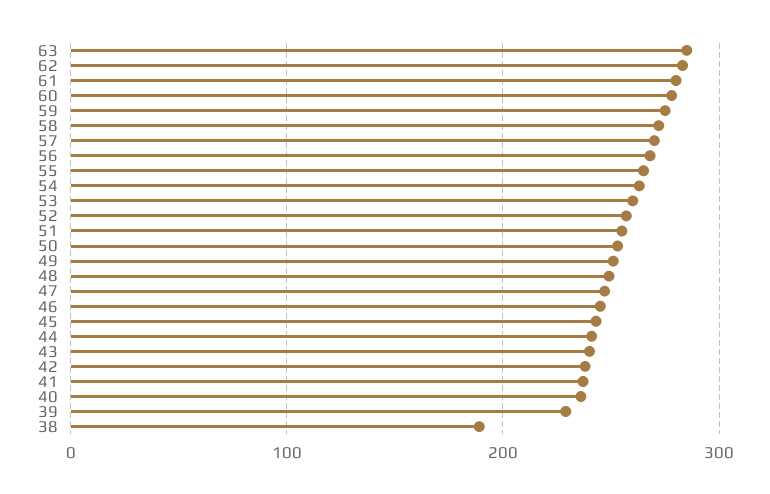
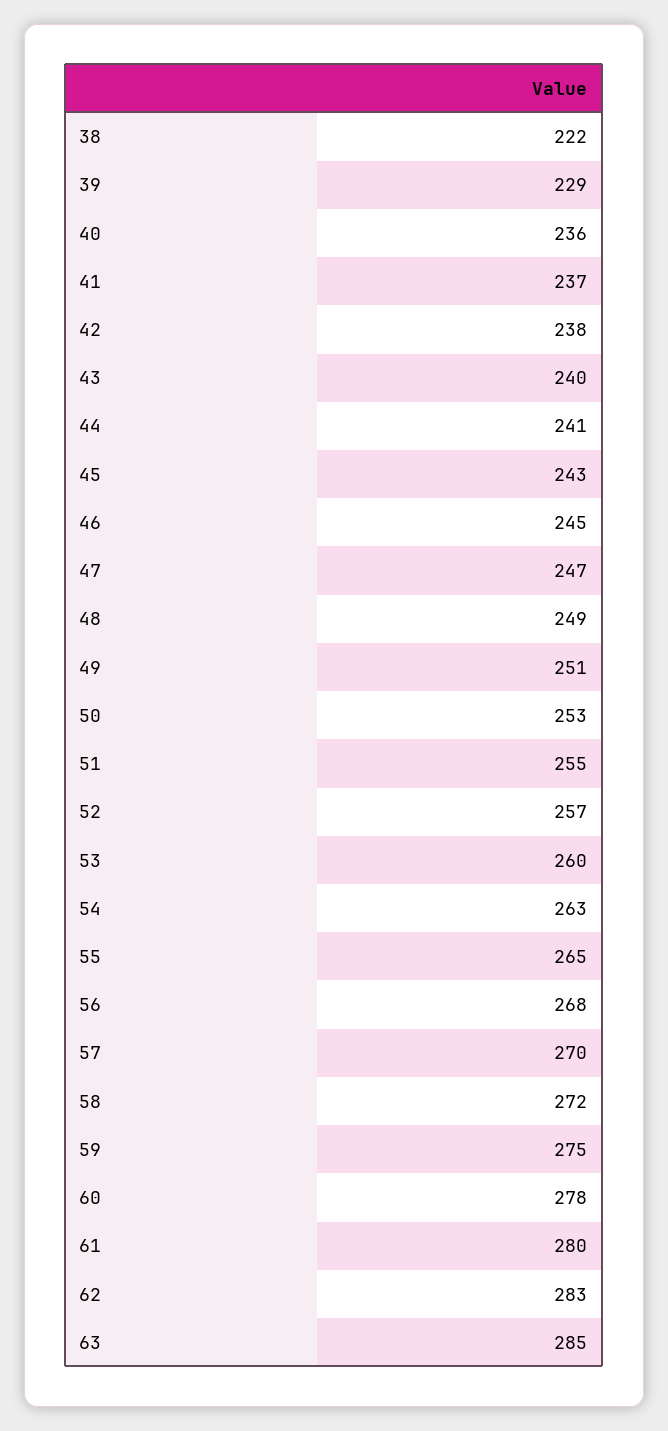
38: 190 -> 222

